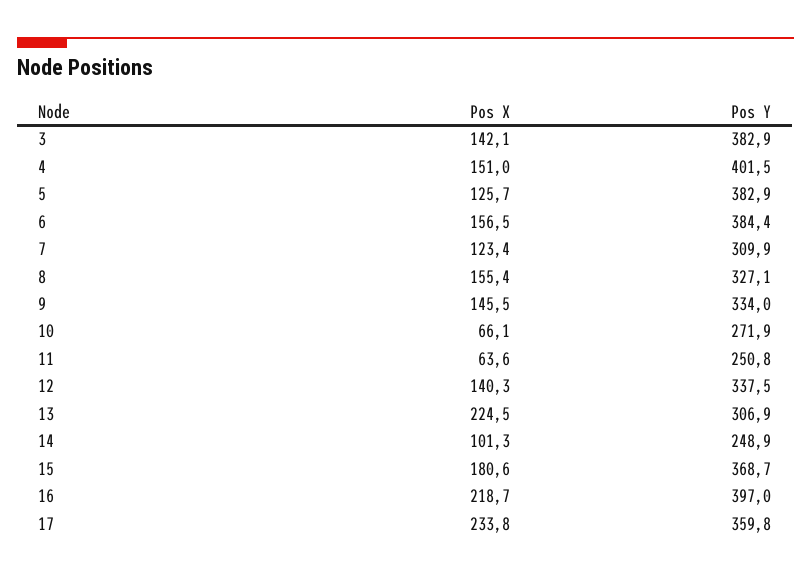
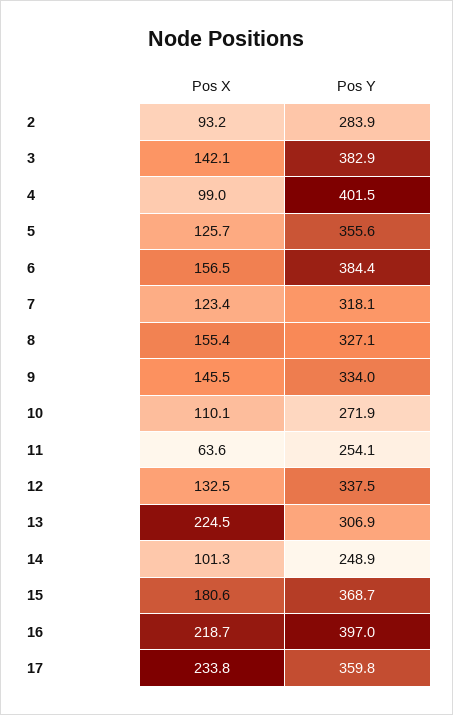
Pos X, 4: 151 -> 99
Pos Y, 5: 382.9 -> 355.6
Pos Y, 7: 309.9 -> 318.1
Pos X, 10: 66.1 -> 110.1
Pos Y, 11: 250.8 -> 254.1
Pos X, 12: 140.3 -> 132.5
Pos X, 2: none -> 93.2
Pos Y, 2: none -> 283.9

